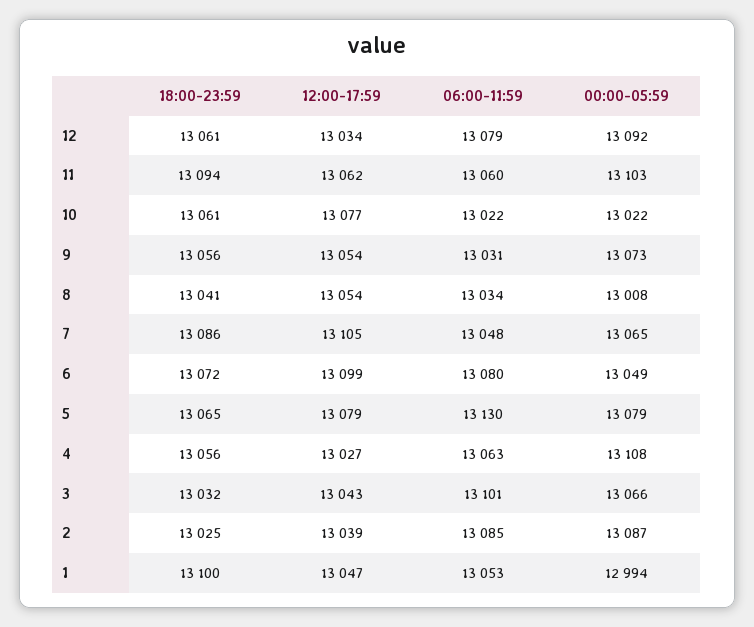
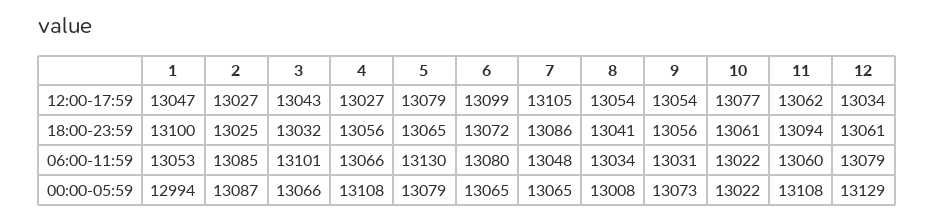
00:00-05:59, 12: 13092 -> 13129
00:00-05:59, 11: 13103 -> 13108
00:00-05:59, 6: 13049 -> 13065
06:00-11:59, 4: 13063 -> 13066
12:00-17:59, 2: 13039 -> 13027

